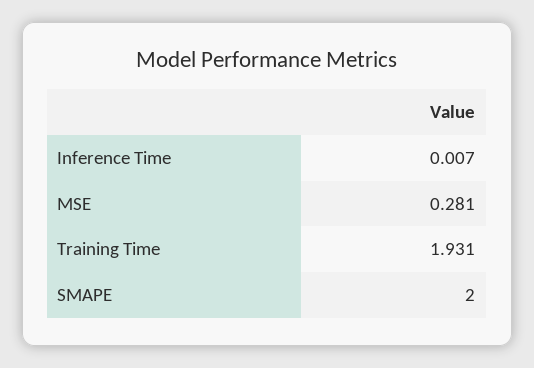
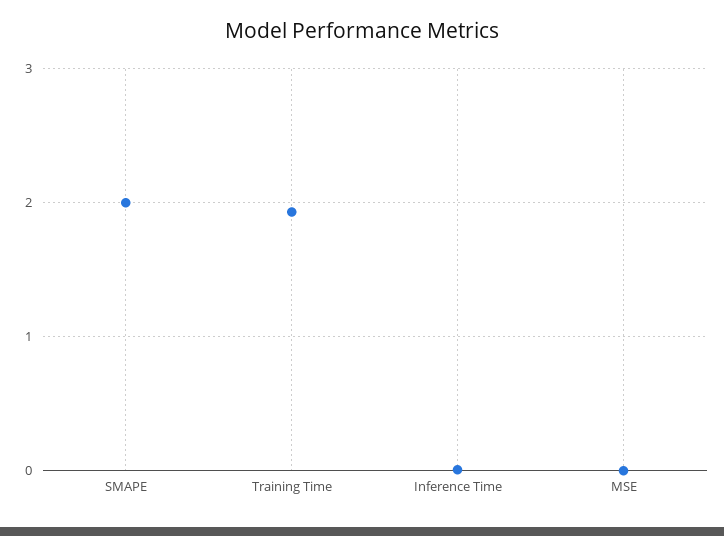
MSE: 0.281 -> 0

